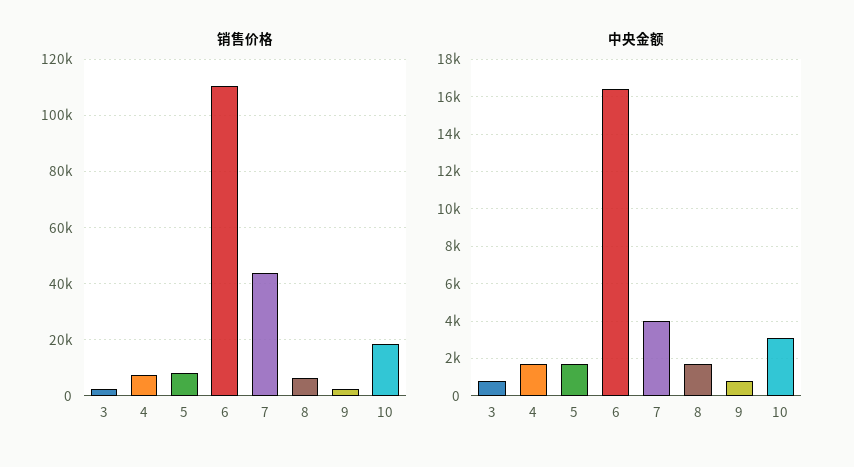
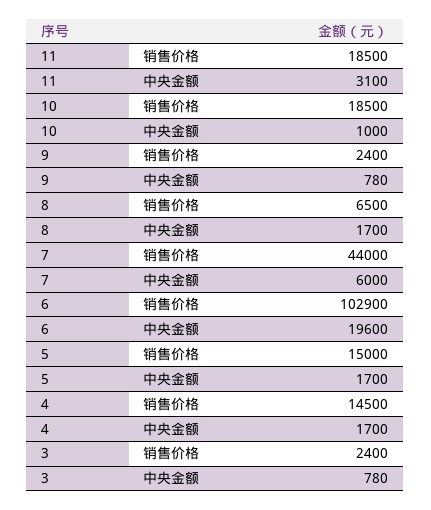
销售价格, 4: 7500 -> 14500
销售价格, 5: 7500 -> 15000
销售价格, 6: 110000 -> 102900
中央金额, 6: 16500 -> 19600
中央金额, 7: 4000 -> 6000
中央金额, 10: 3000 -> 1000
销售价格, 11: none -> 18500
中央金额, 11: none -> 3100

